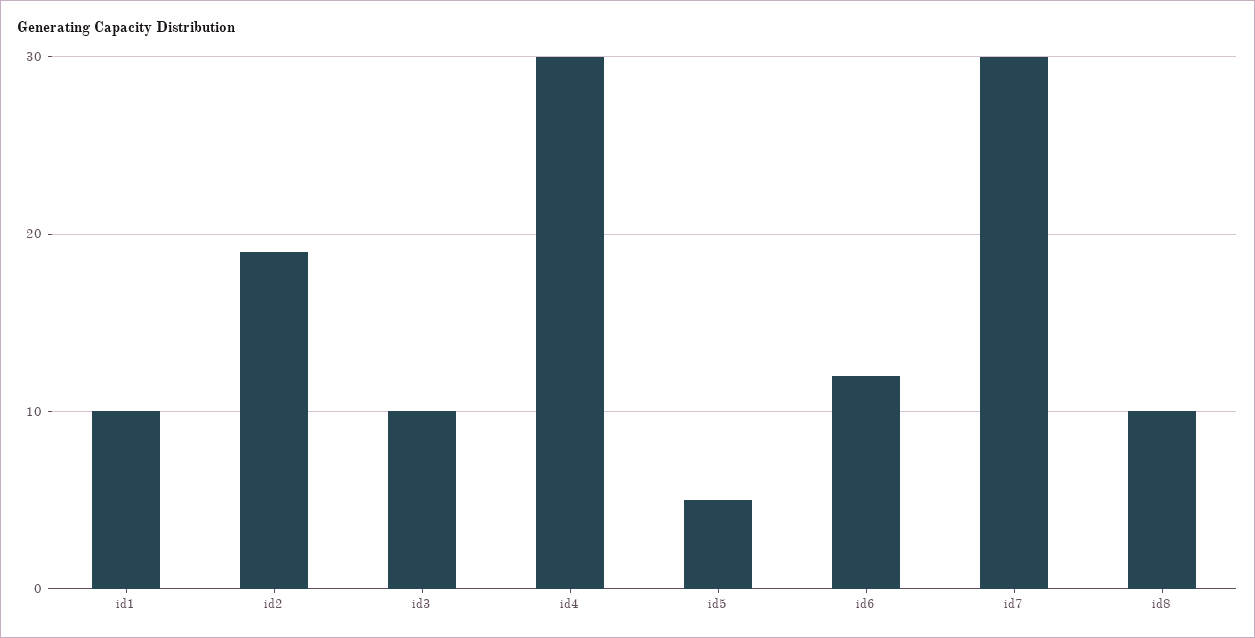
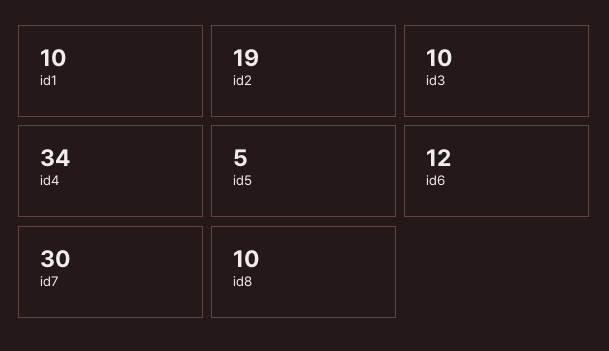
id4: 30 -> 34

